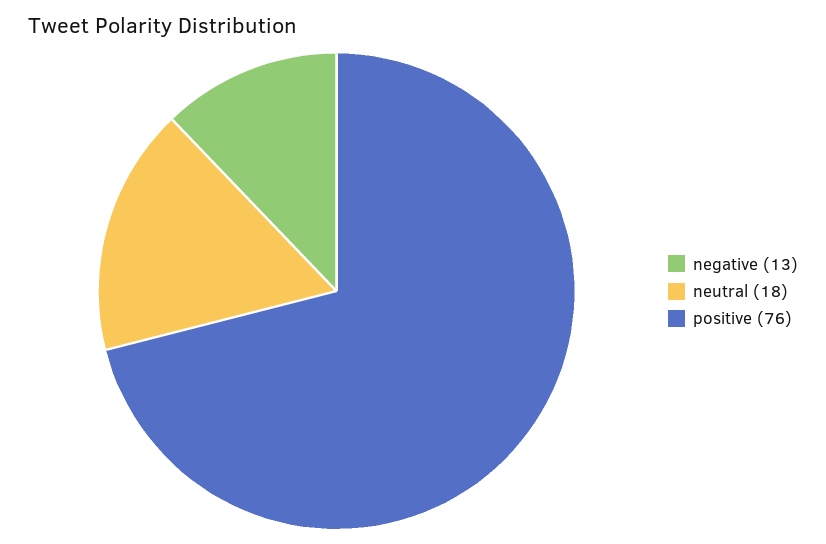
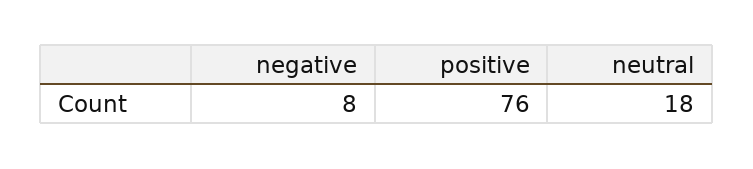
negative: 13 -> 8

